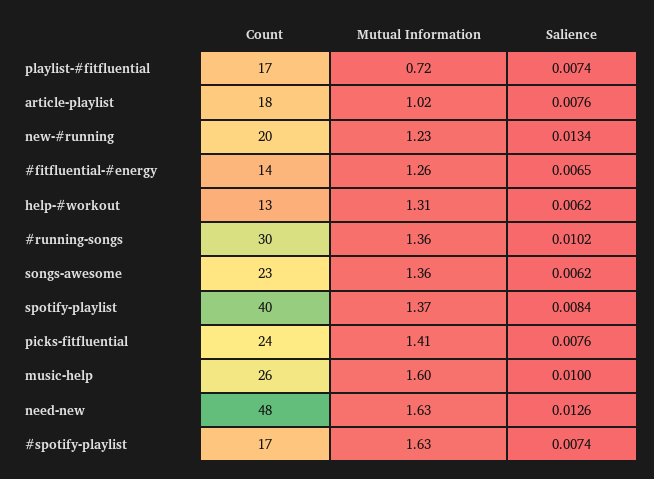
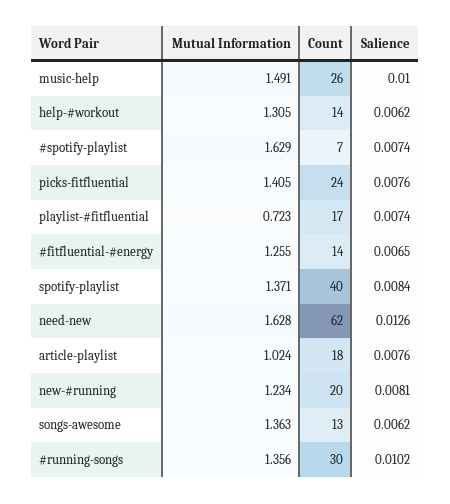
Salience, new-#running: 0.0134 -> 0.0081
Count, help-#workout: 13 -> 14
Count, songs-awesome: 23 -> 13
Mutual Information, music-help: 1.6 -> 1.491
Count, need-new: 48 -> 62
Count, #spotify-playlist: 17 -> 7

